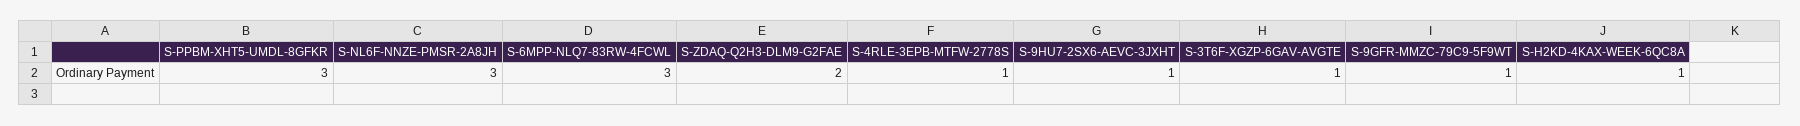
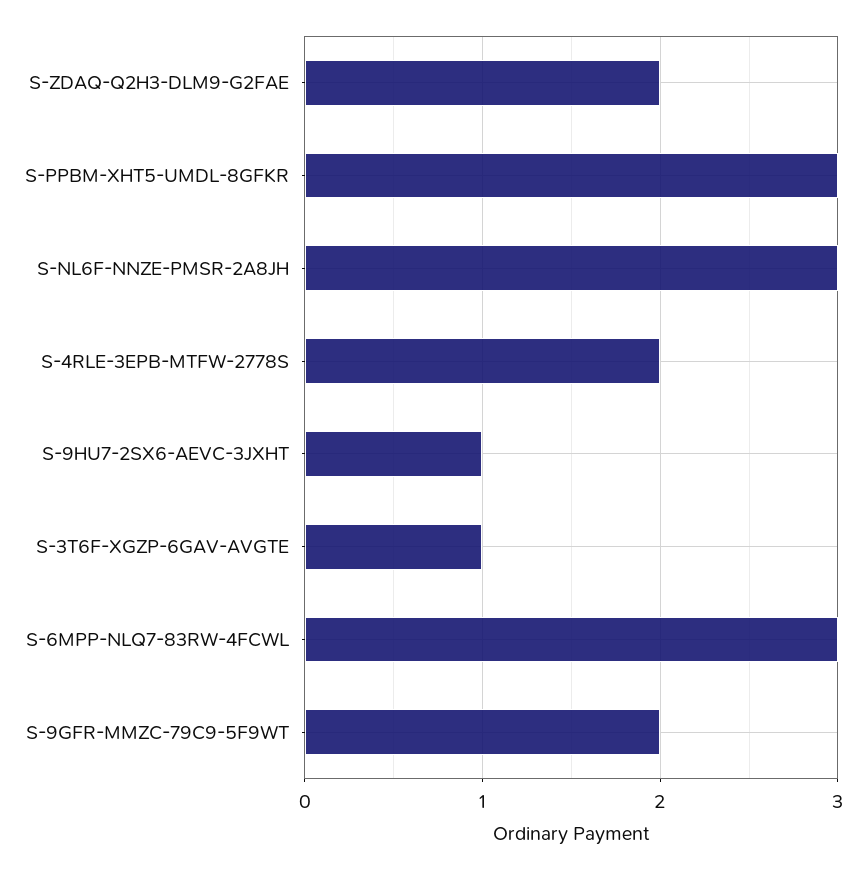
S-4RLE-3EPB-MTFW-2778S: 1 -> 2
S-9GFR-MMZC-79C9-5F9WT: 1 -> 2
S-H2KD-4KAX-WEEK-6QC8A: 1 -> none

